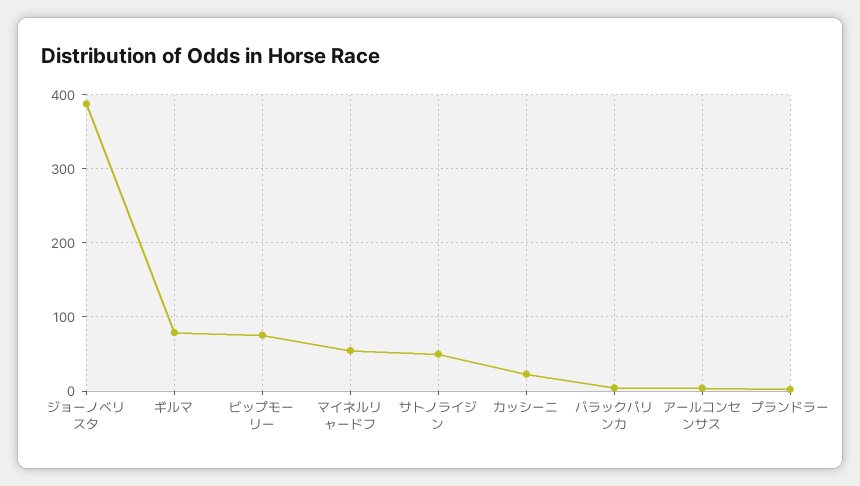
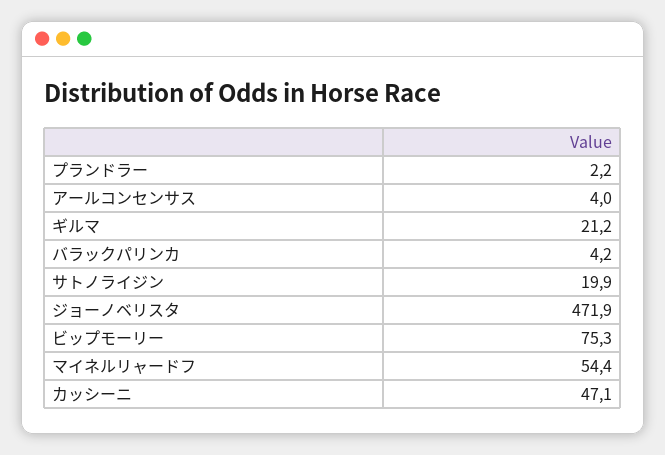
ジョーノベリスタ: 390 -> 471.9
ギルマ: 80 -> 21.2
サトノライジン: 50 -> 19.9
カッシーニ: 20 -> 47.1

